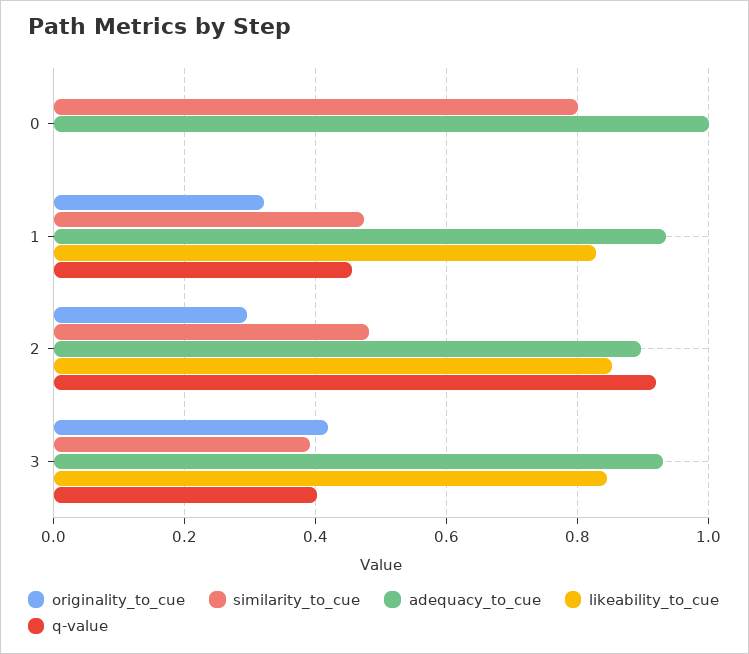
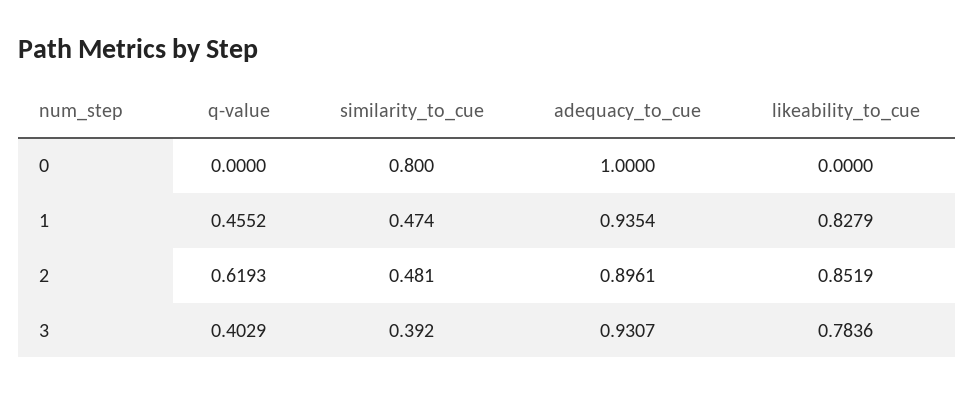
originality_to_cue, 0: 0 -> none
originality_to_cue, 1: 0.32 -> none
originality_to_cue, 2: 0.3 -> none
q-value, 2: 0.92 -> 0.6193
originality_to_cue, 3: 0.42 -> none
likeability_to_cue, 3: 0.84 -> 0.7836

